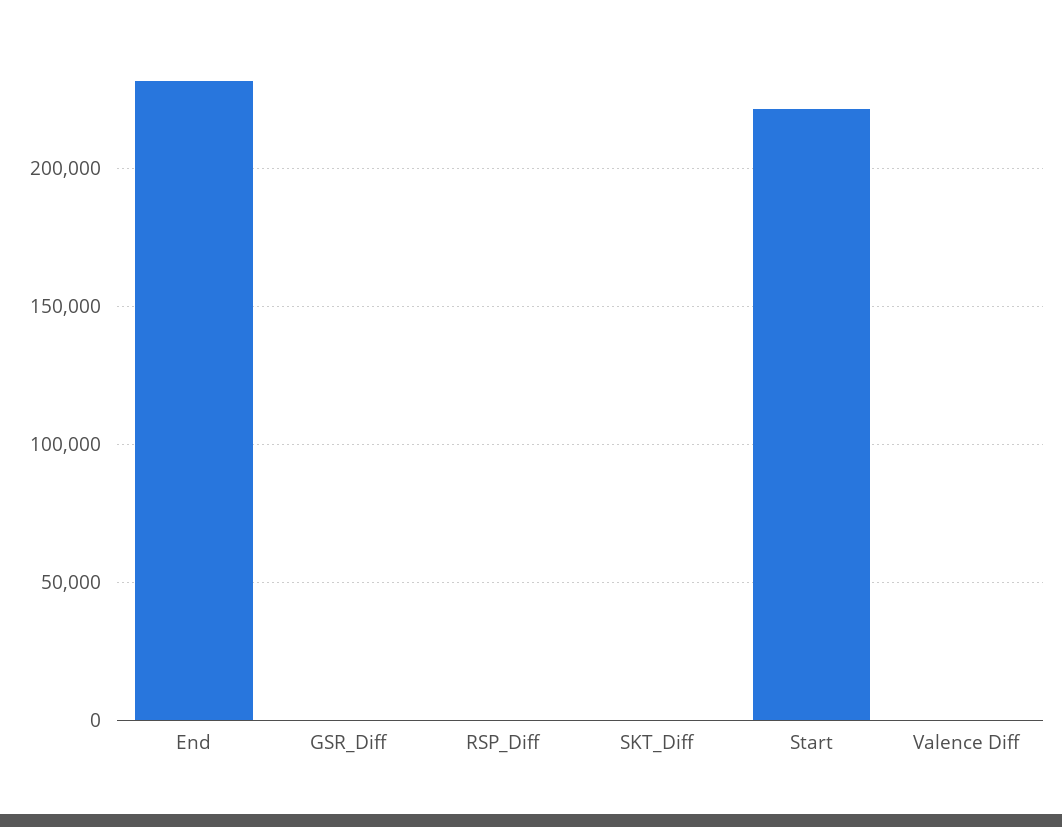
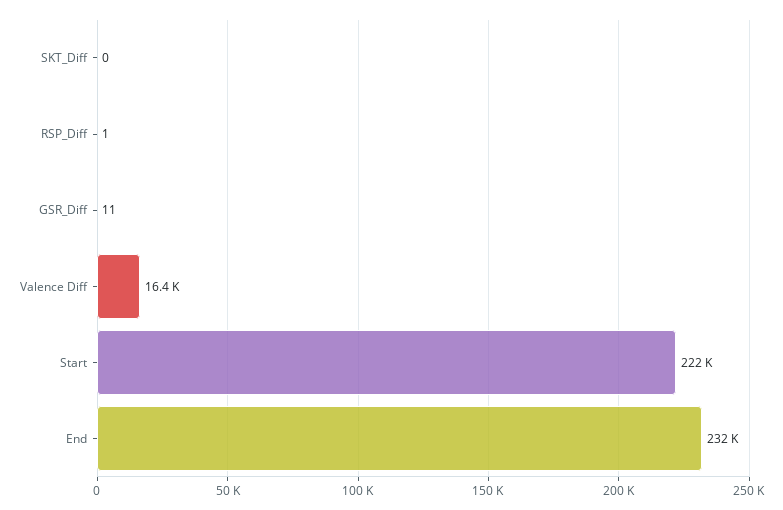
Valence Diff: 0 -> 16400

